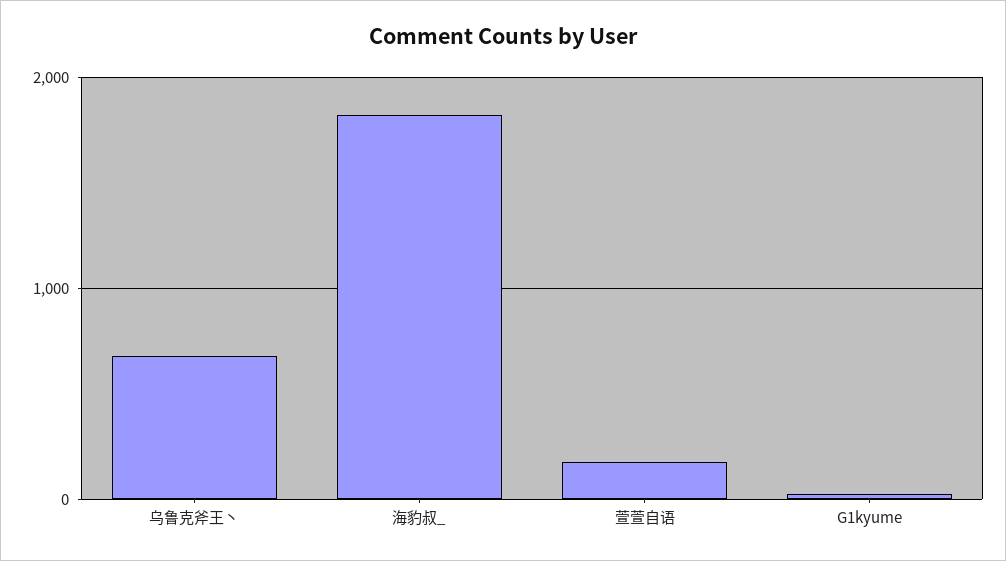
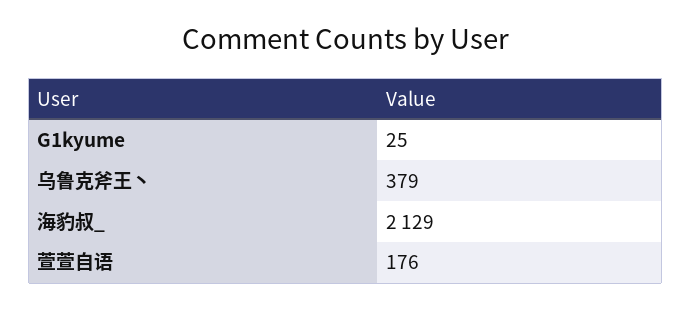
乌鲁克斧王丶: 700 -> 379
海豹叔_: 1800 -> 2129

